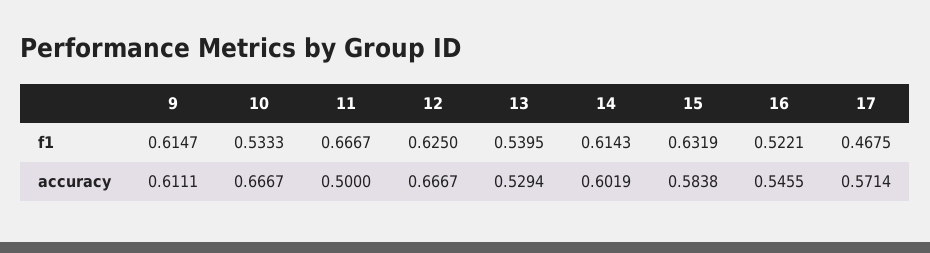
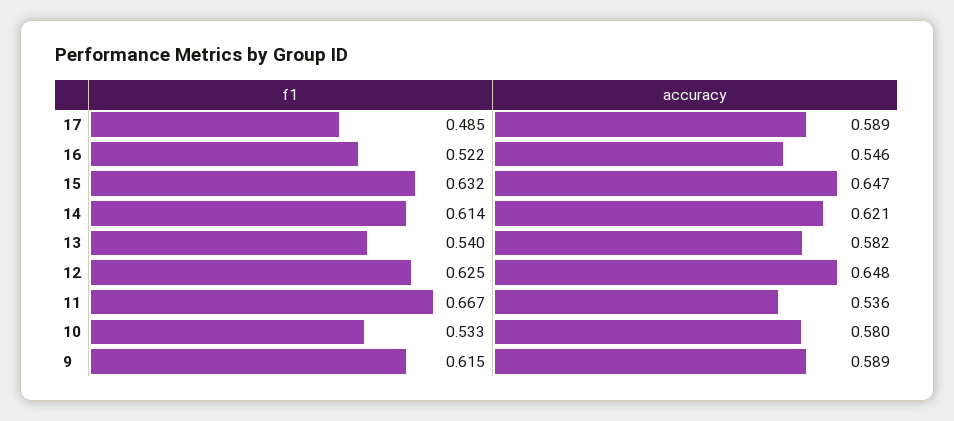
17, f1: 0.4675 -> 0.485
9, accuracy: 0.6111 -> 0.589
10, accuracy: 0.6667 -> 0.58
11, accuracy: 0.5 -> 0.536
12, accuracy: 0.6667 -> 0.648
13, accuracy: 0.5294 -> 0.582
14, accuracy: 0.6019 -> 0.621
15, accuracy: 0.5838 -> 0.647
17, accuracy: 0.5714 -> 0.589

